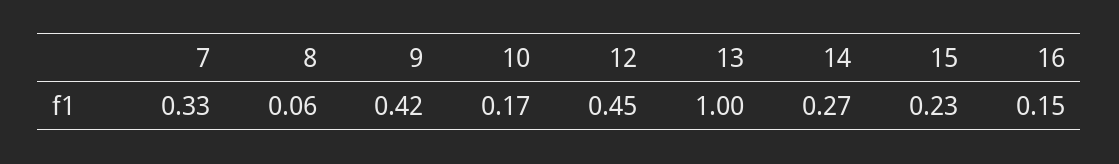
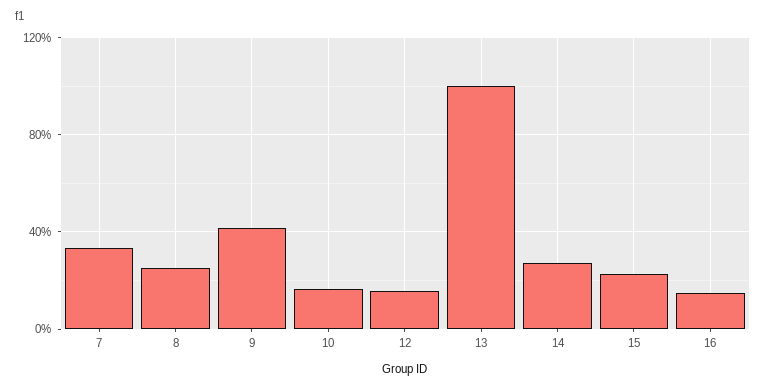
8: 0.06 -> 0.25
12: 0.45 -> 0.15

